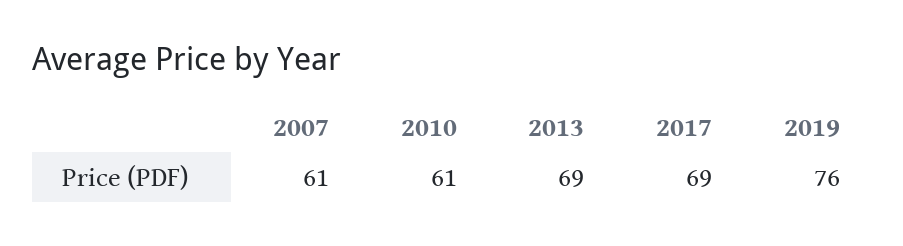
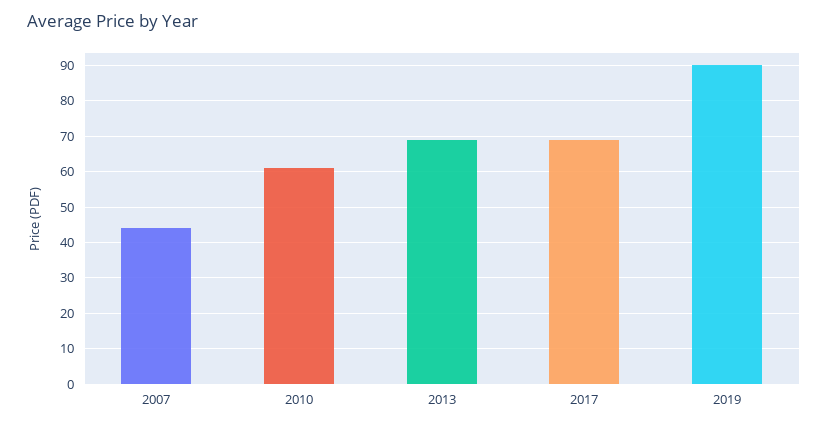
2007: 61 -> 45
2019: 76 -> 90

